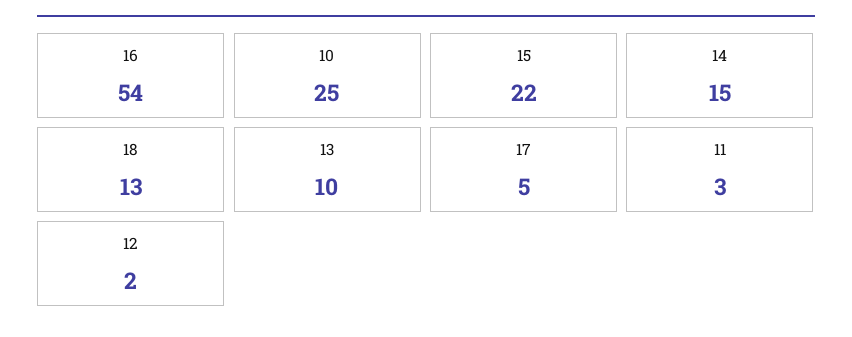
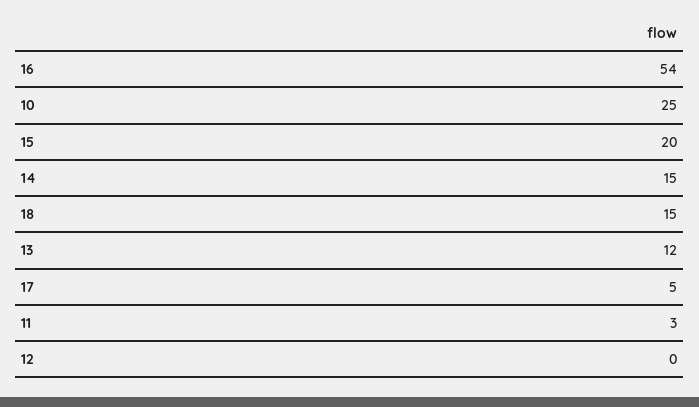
15: 22 -> 20
18: 13 -> 15
13: 10 -> 12
12: 2 -> 0

